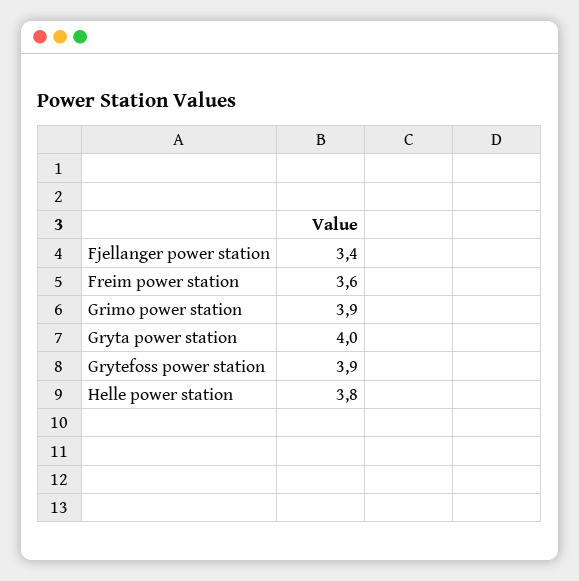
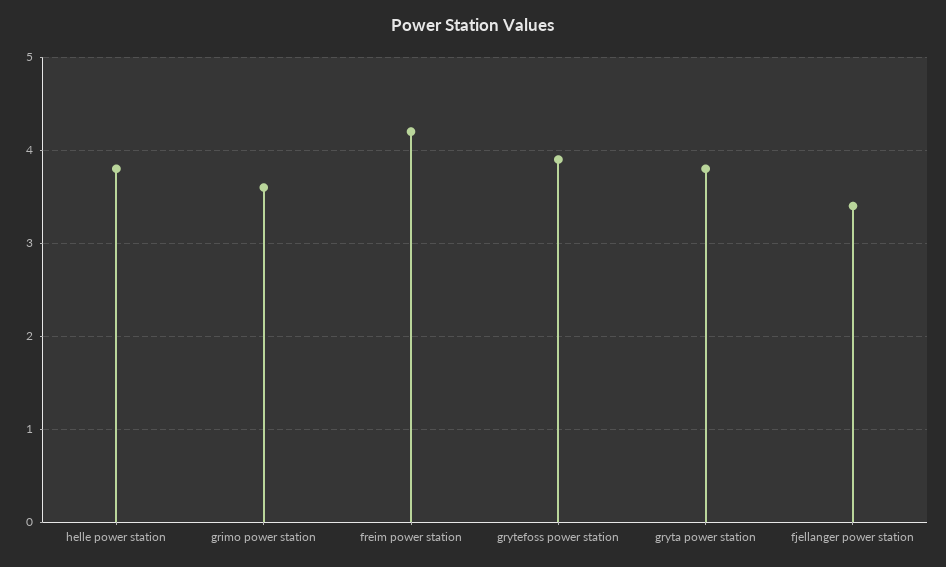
Freim power station: 3.6 -> 4.2
Grimo power station: 3.9 -> 3.6
Gryta power station: 4 -> 3.8

